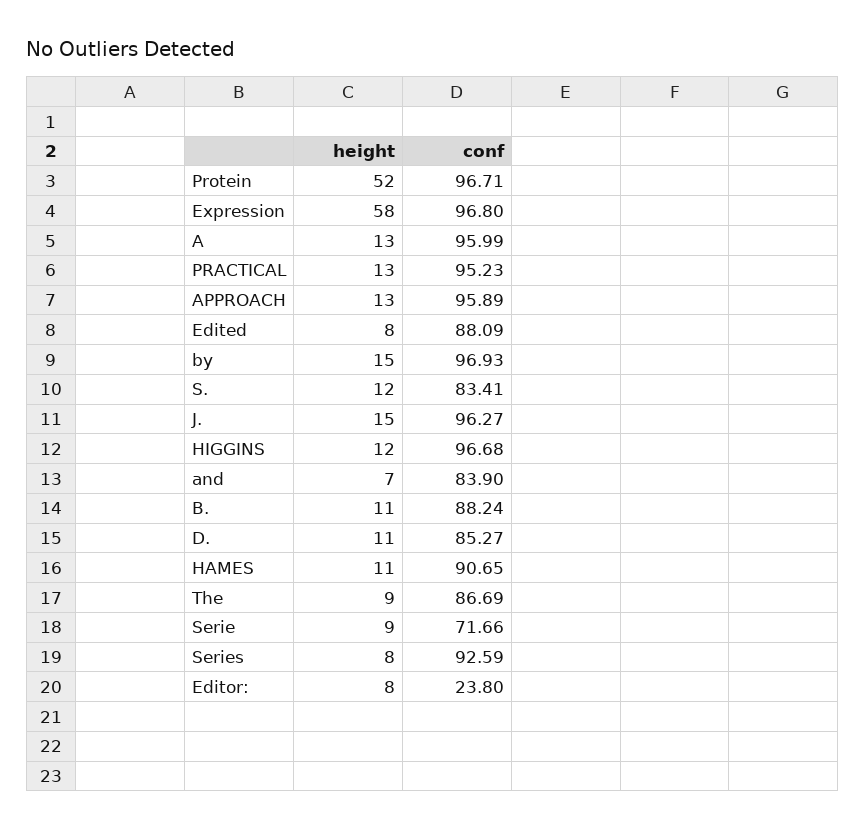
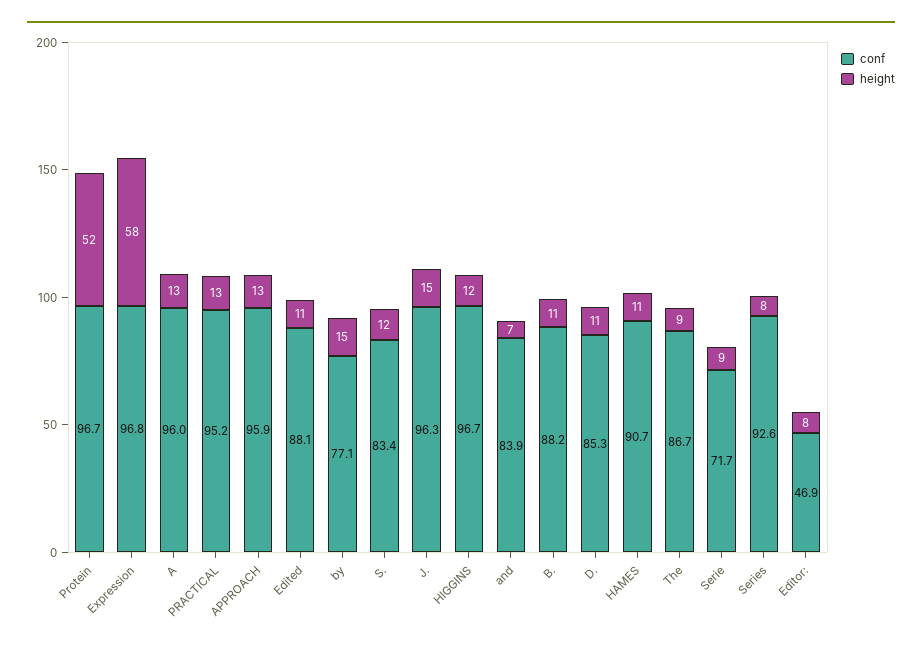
height, Edited: 8 -> 11
conf, by: 96.93 -> 77.1
conf, Editor:: 23.8 -> 46.9

